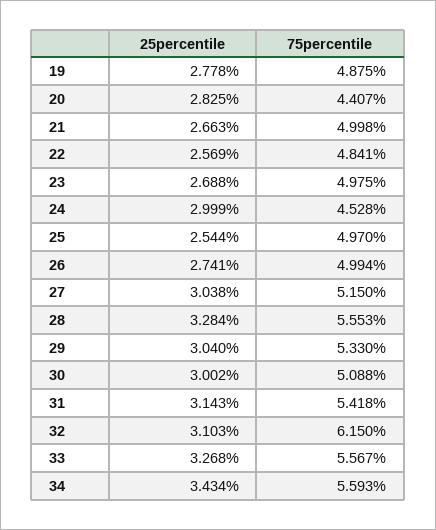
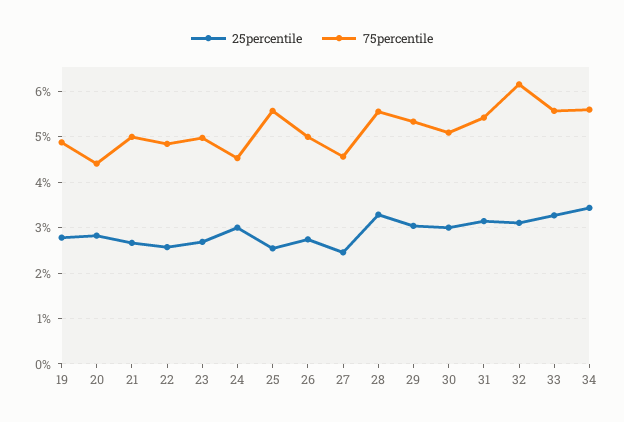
75percentile, 25: 4.97 -> 5.6
25percentile, 27: 3.038 -> 2.4
75percentile, 27: 5.15 -> 4.6

